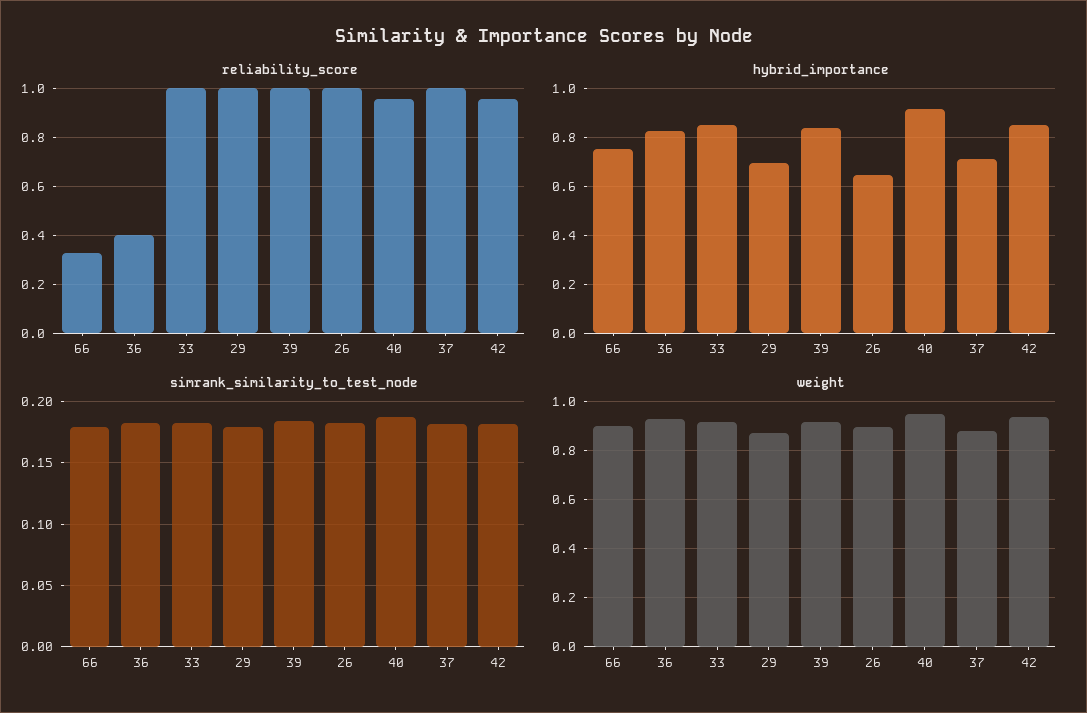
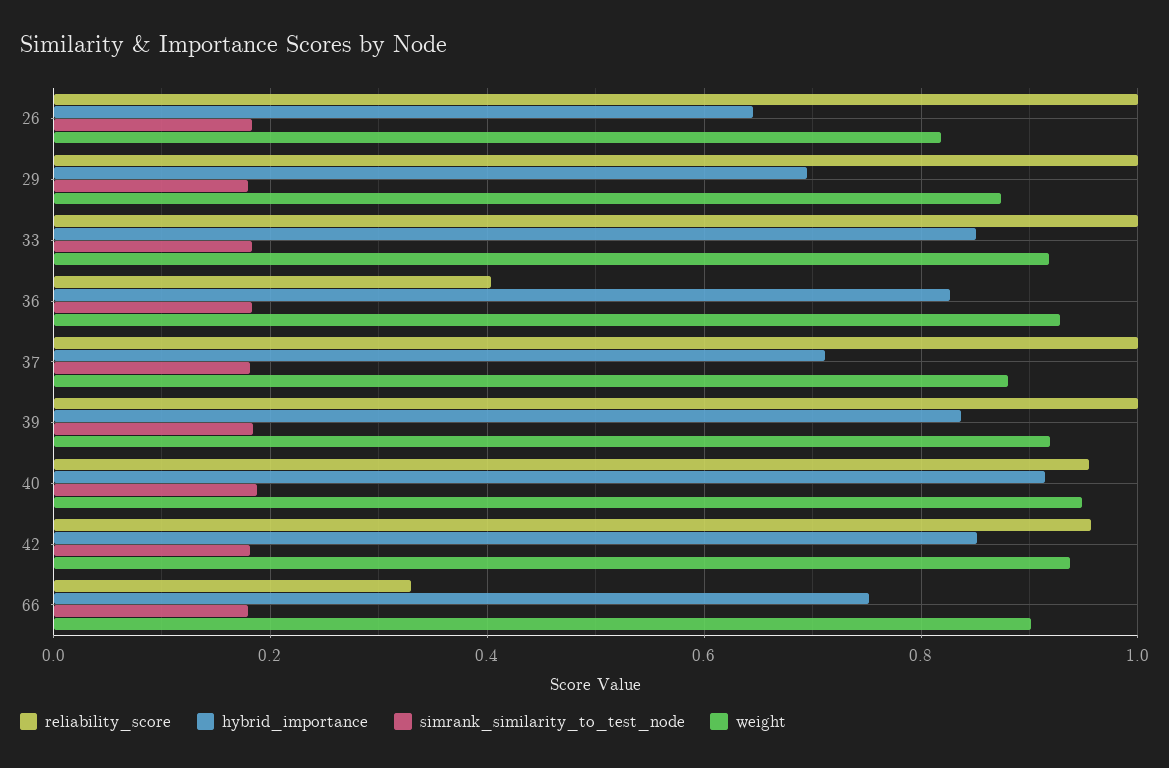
weight, 26: 0.9 -> 0.82

